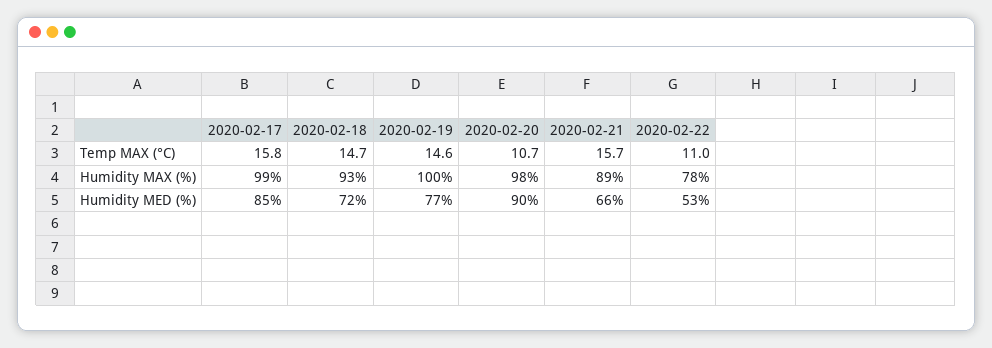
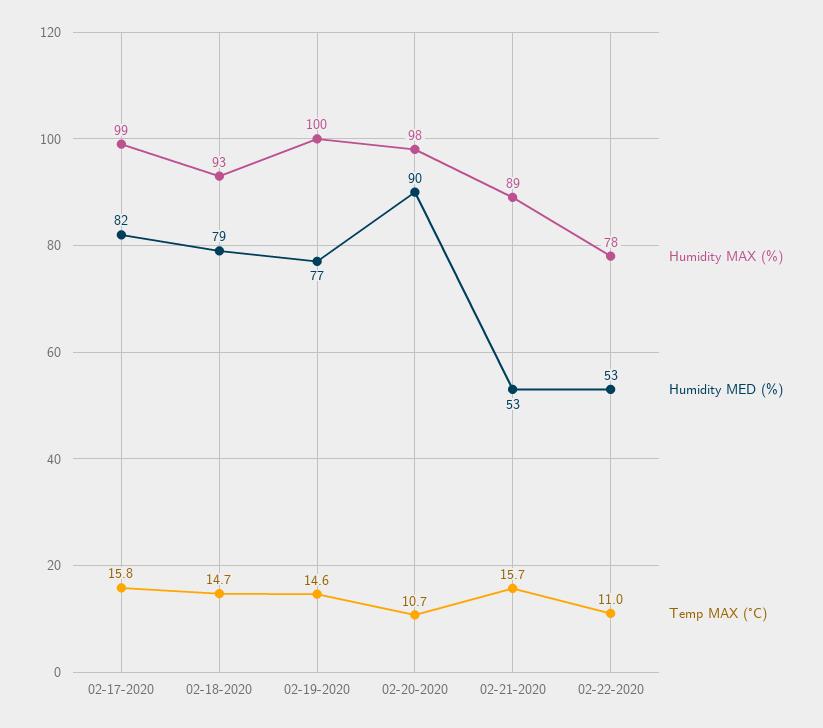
Humidity MED (%), 2020-02-17: 85 -> 82
Humidity MED (%), 2020-02-18: 72 -> 79
Humidity MED (%), 2020-02-21: 66 -> 53

